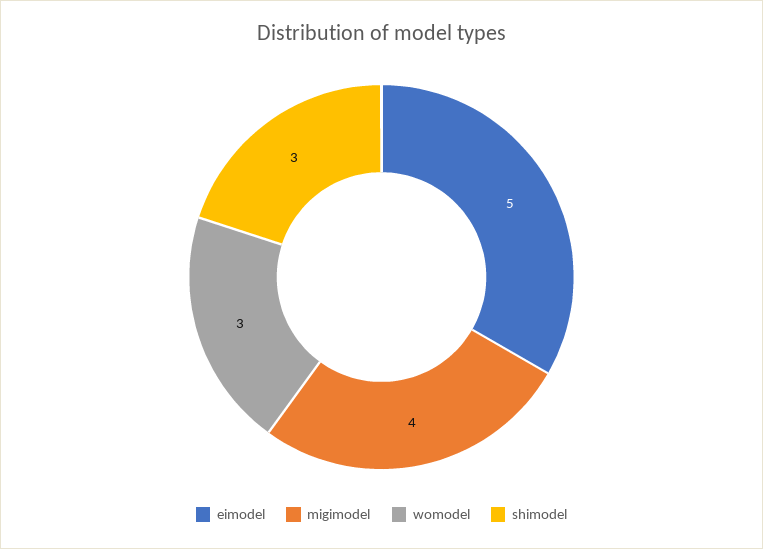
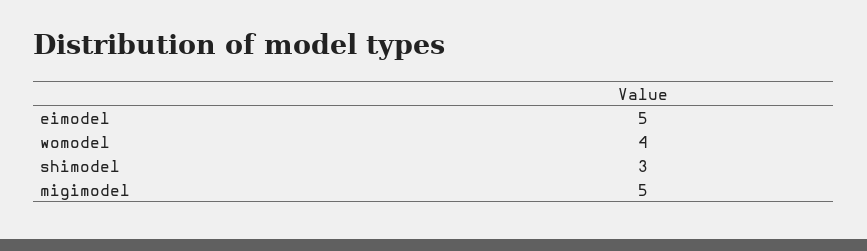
migimodel: 4 -> 5
womodel: 3 -> 4

